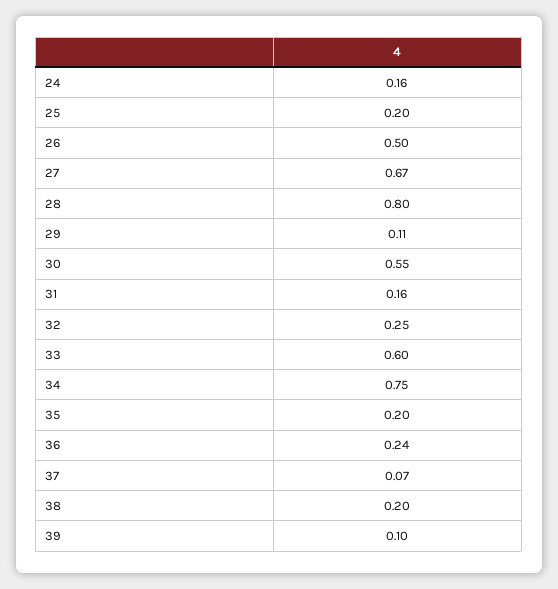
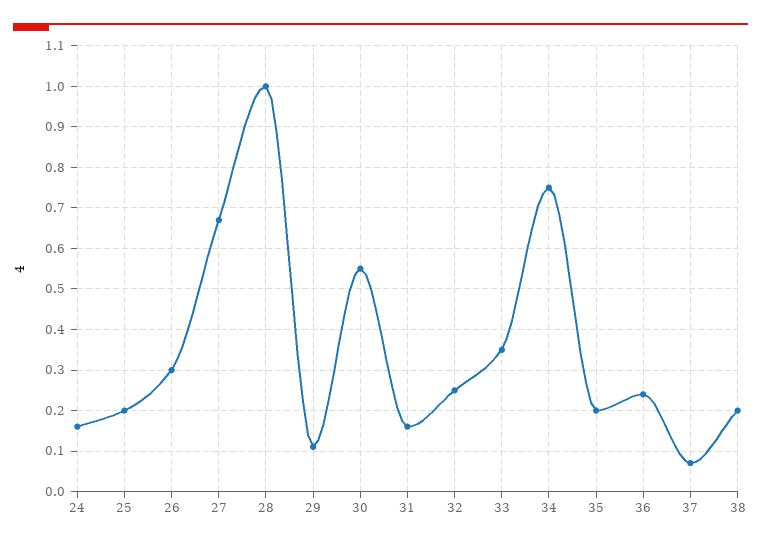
26: 0.5 -> 0.3
28: 0.8 -> 1
33: 0.6 -> 0.35
39: 0.1 -> none

